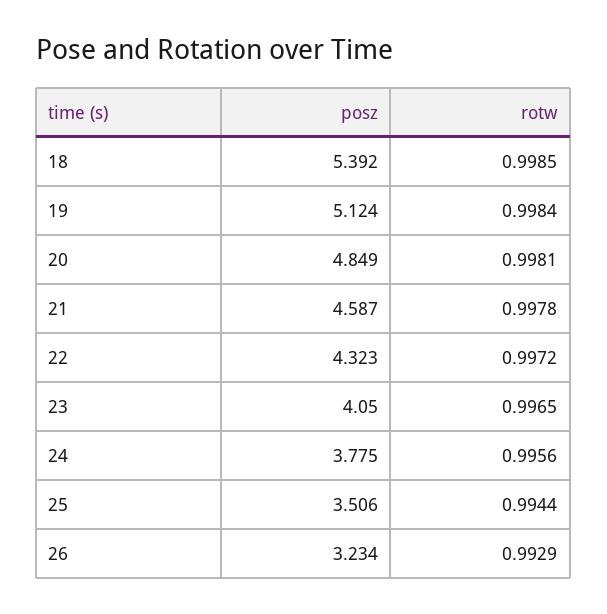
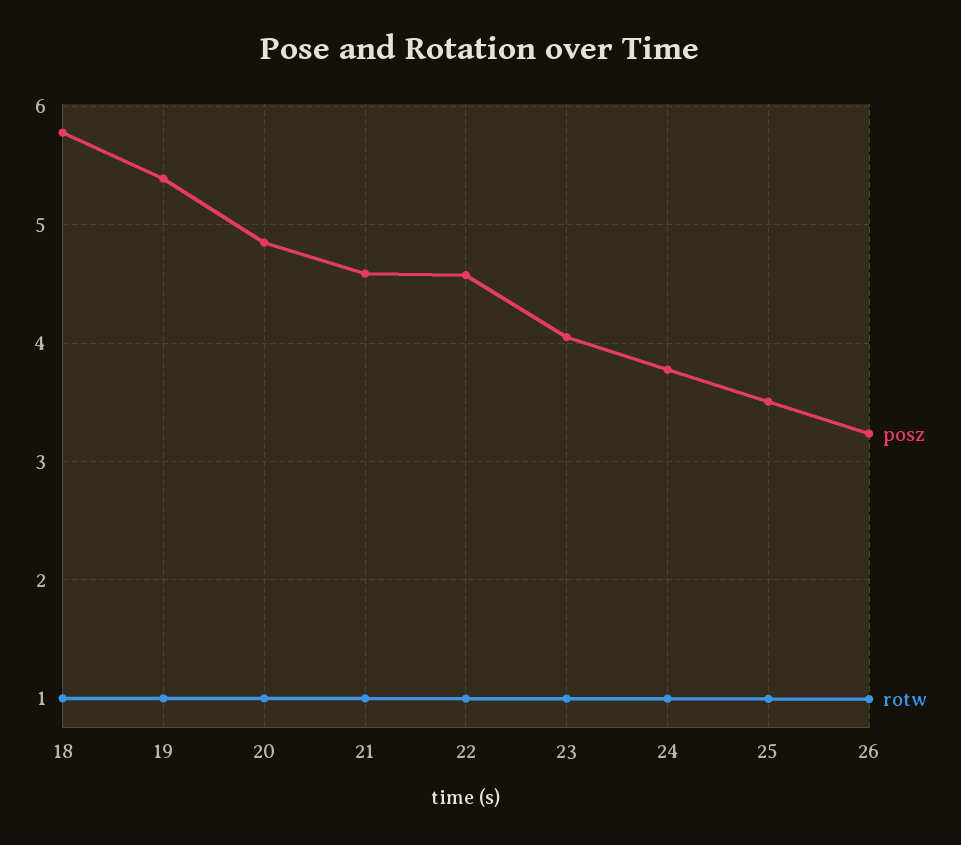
posz, 18: 5.392 -> 5.8
posz, 19: 5.124 -> 5.4
posz, 22: 4.323 -> 4.6

